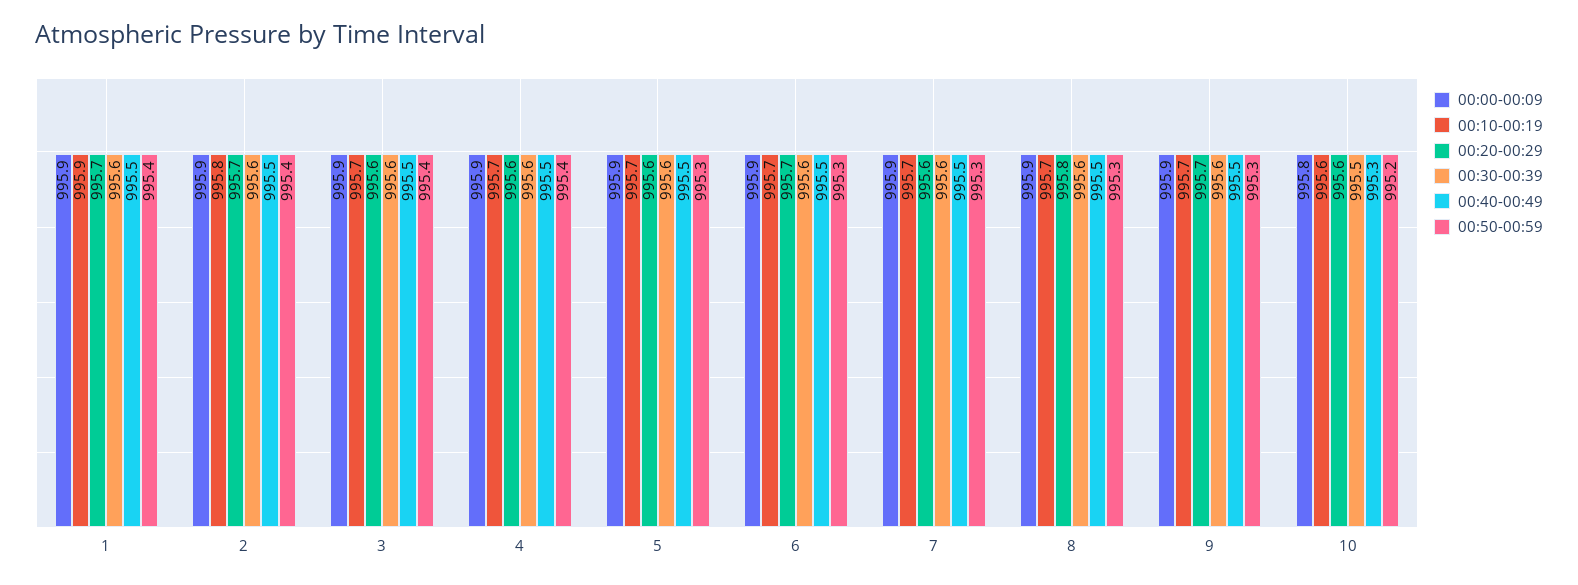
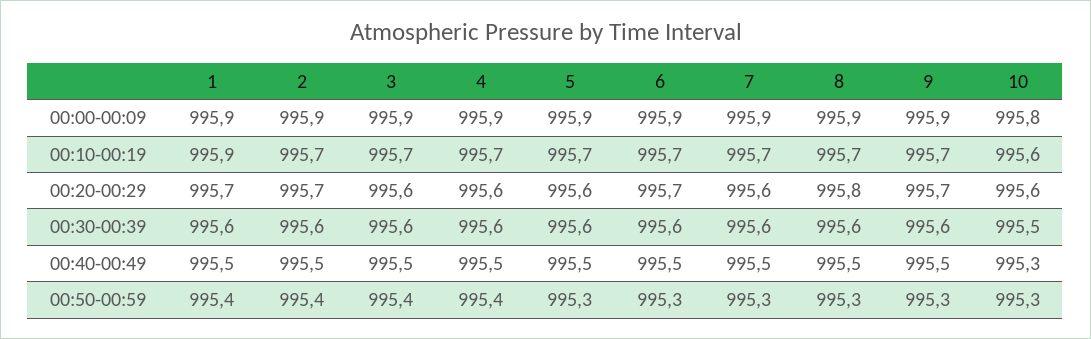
00:10-00:19, 2: 995.8 -> 995.7
00:50-00:59, 10: 995.2 -> 995.3

